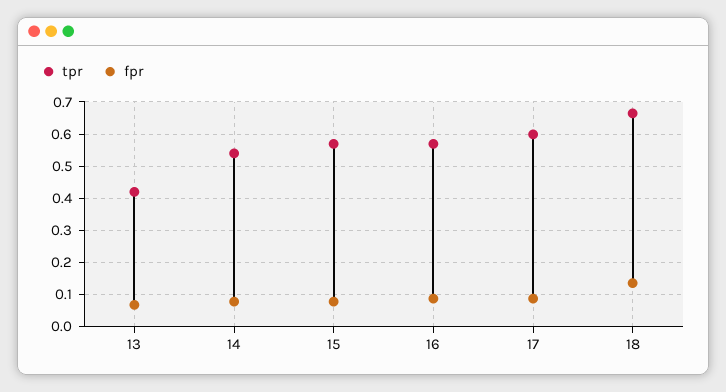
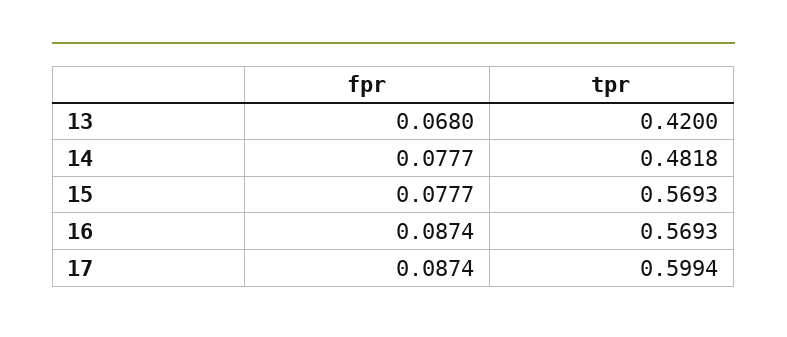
tpr, 14: 0.54 -> 0.4818
tpr, 18: 0.66 -> none
fpr, 18: 0.14 -> none

